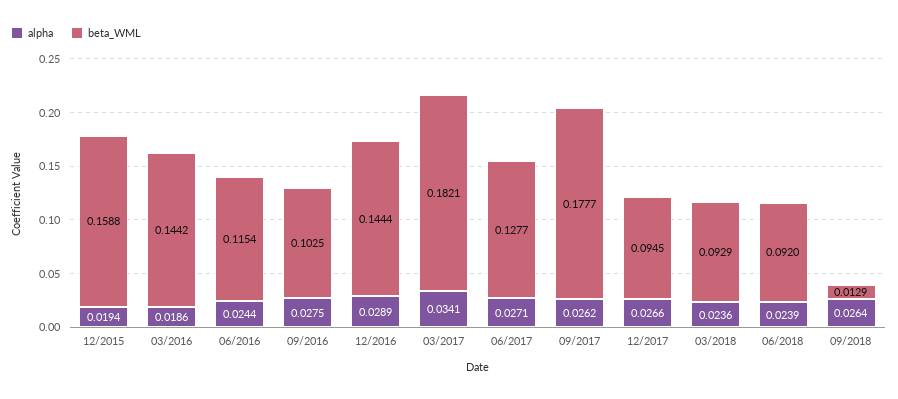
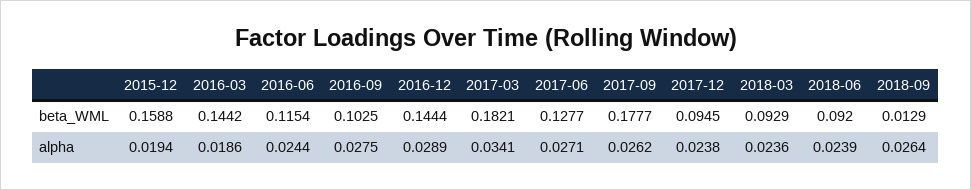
alpha, 12/2017: 0.0266 -> 0.0238

